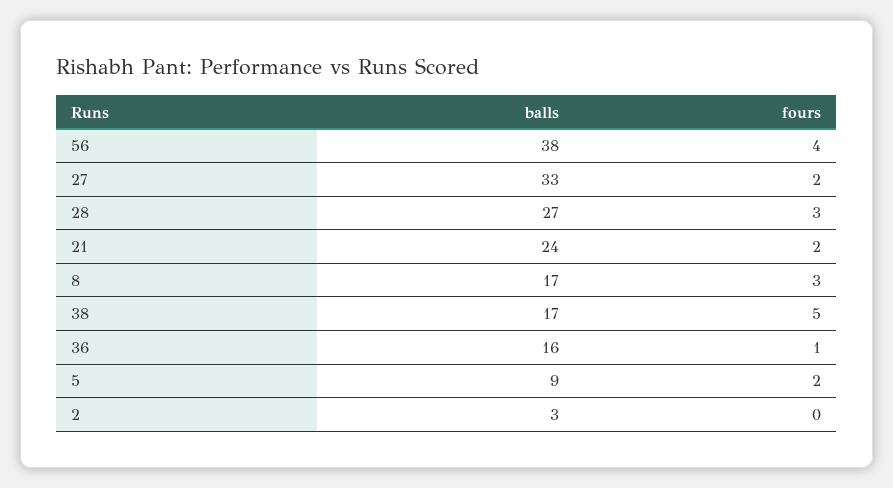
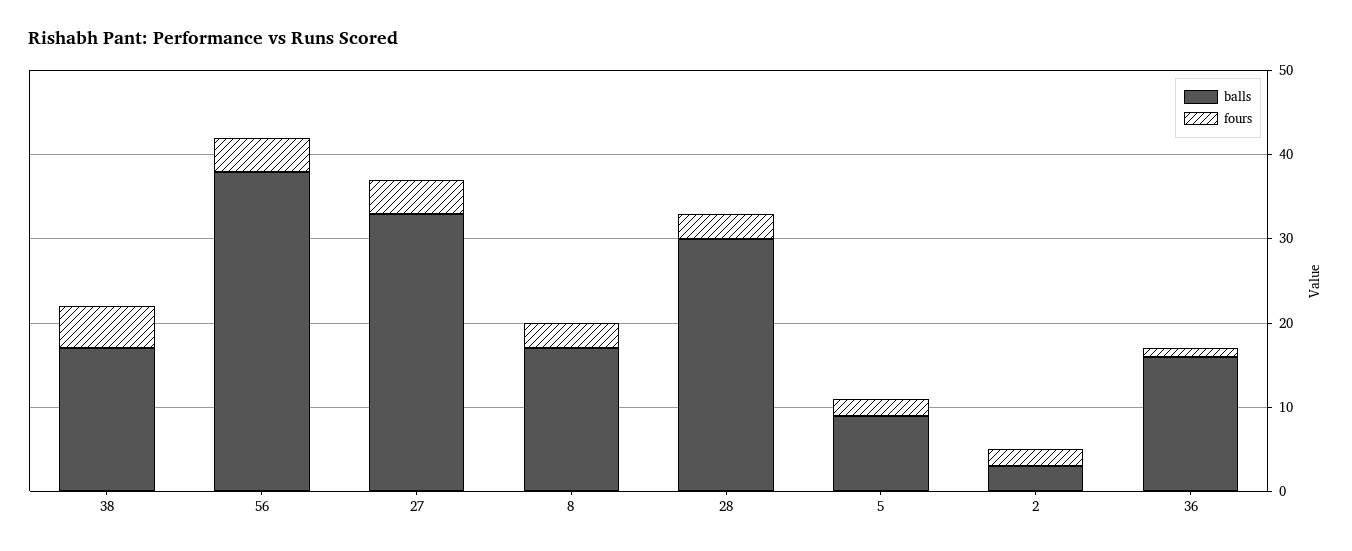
fours, 27: 2 -> 4
balls, 28: 27 -> 30
balls, 21: 24 -> none
fours, 21: 2 -> none
fours, 2: 0 -> 2

